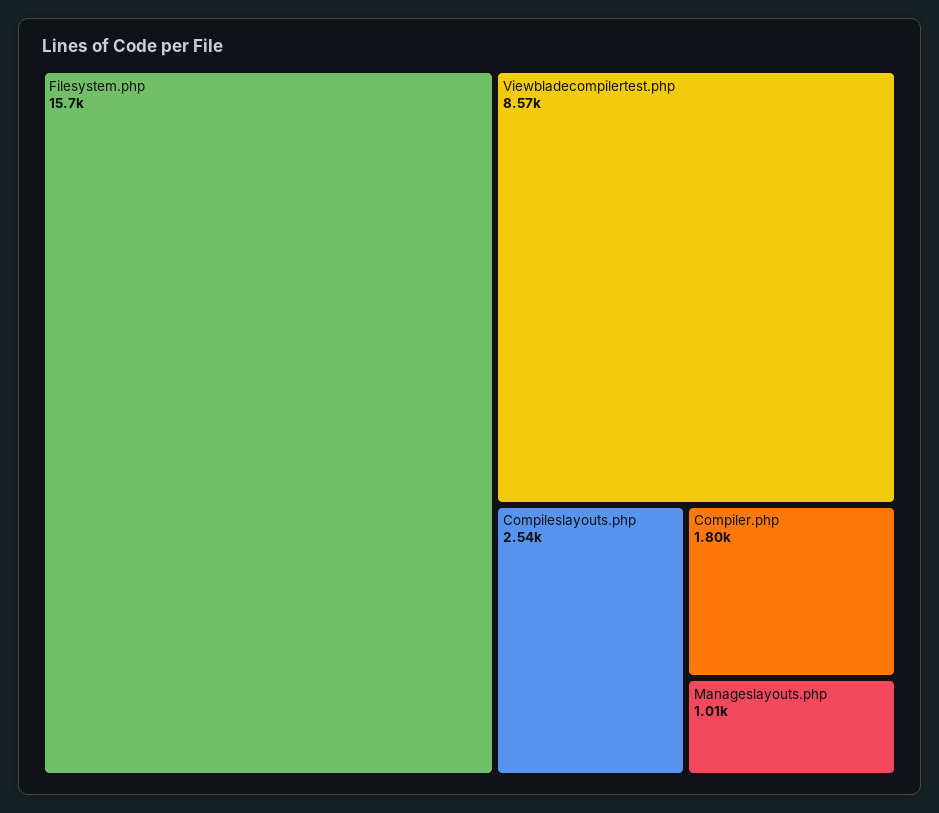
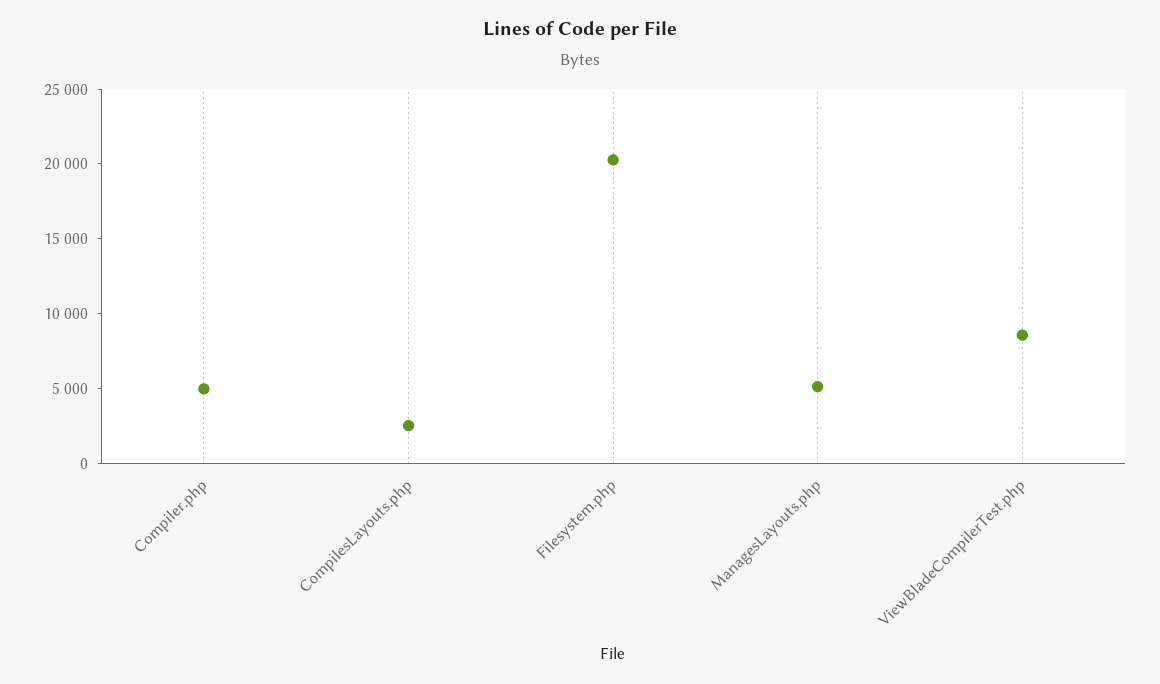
Filesystem.php: 15700 -> 20000
Compiler.php: 1800 -> 5000
Manageslayouts.php: 1010 -> 5000

